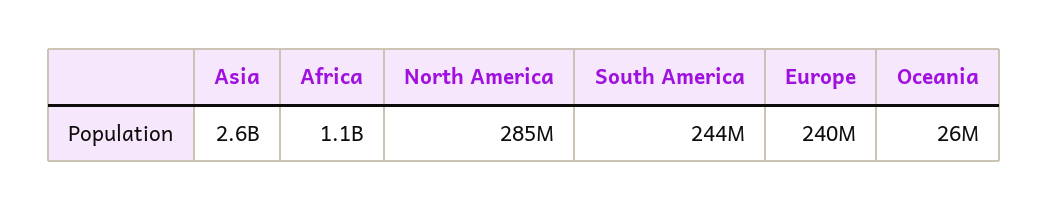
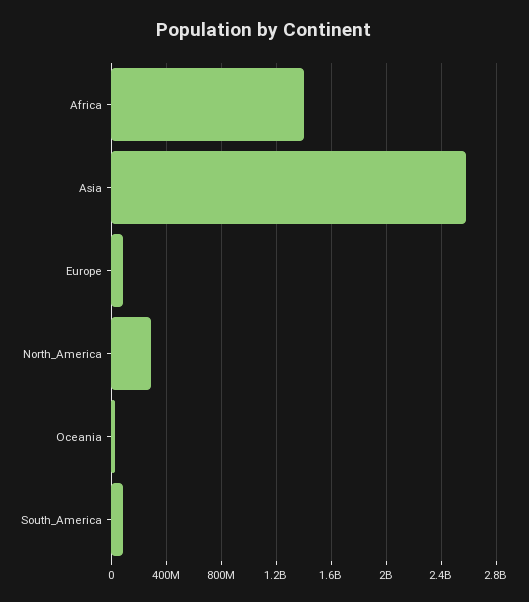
Africa: 1100000000 -> 1400000000
South America: 244000000 -> 100000000
Europe: 240000000 -> 100000000

